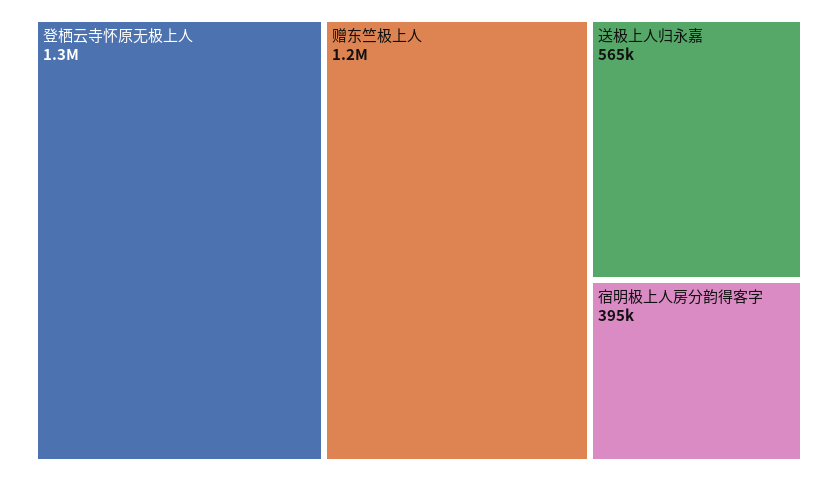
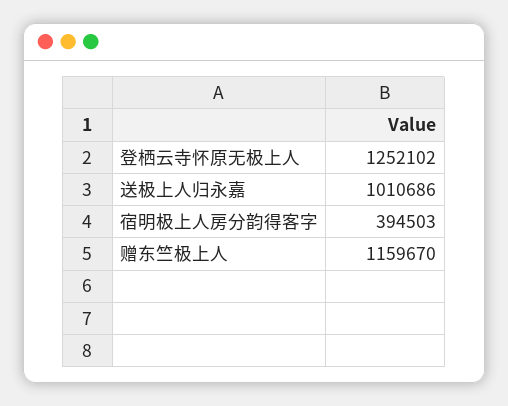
送极上人归永嘉: 565000 -> 1010686

